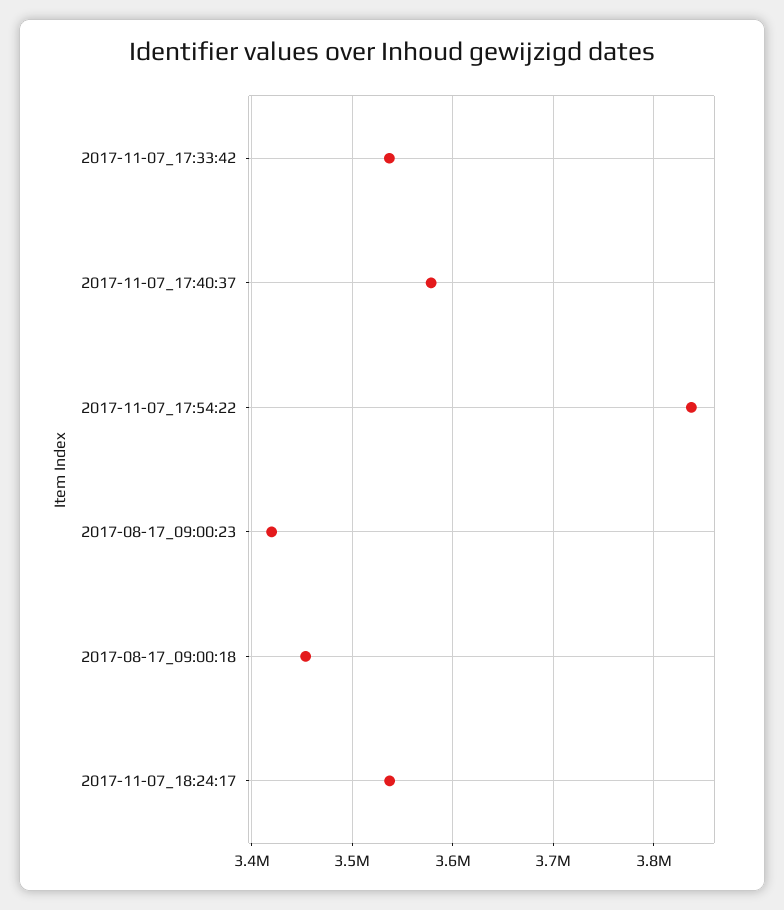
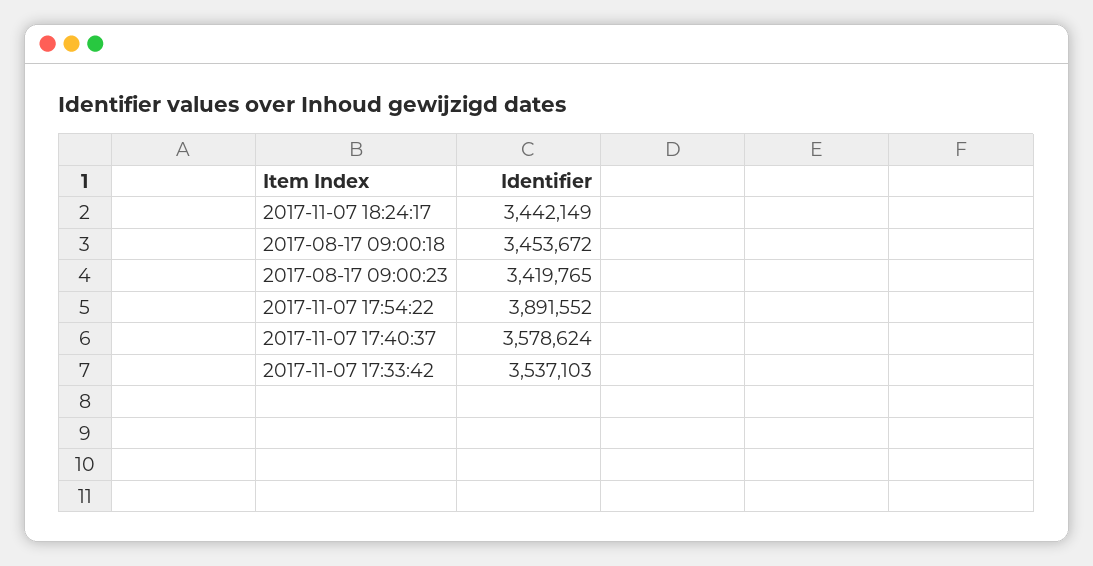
2017-11-07_17:54:22: 3840000 -> 3891552
2017-11-07_18:24:17: 3540000 -> 3442149

